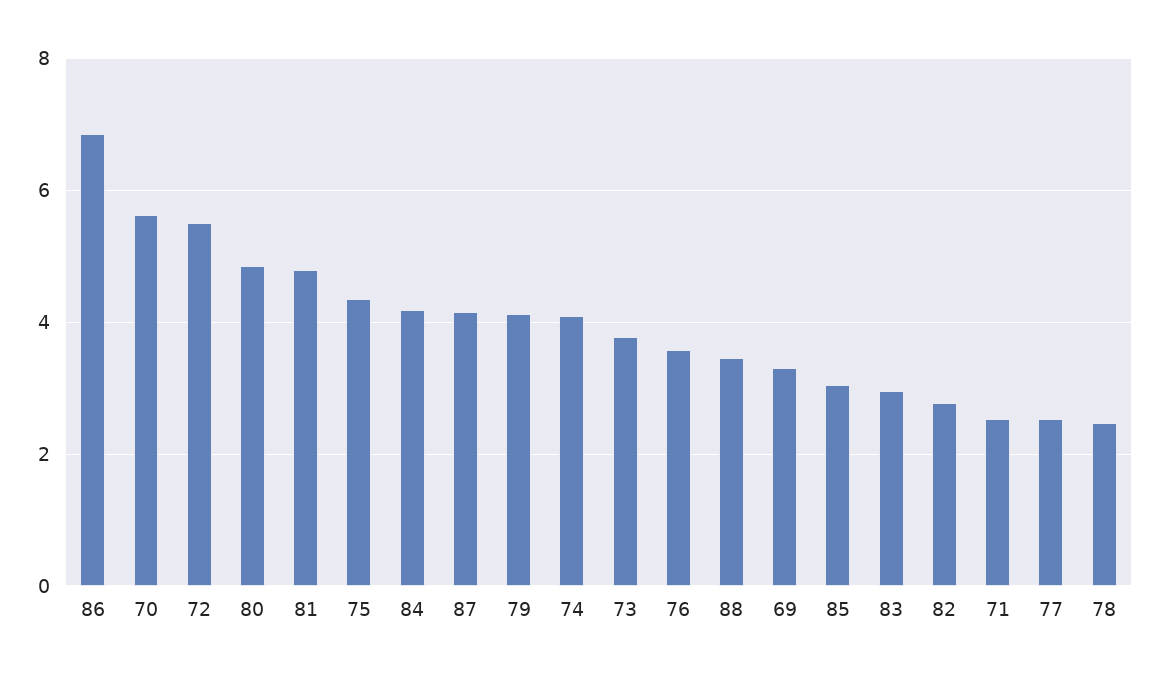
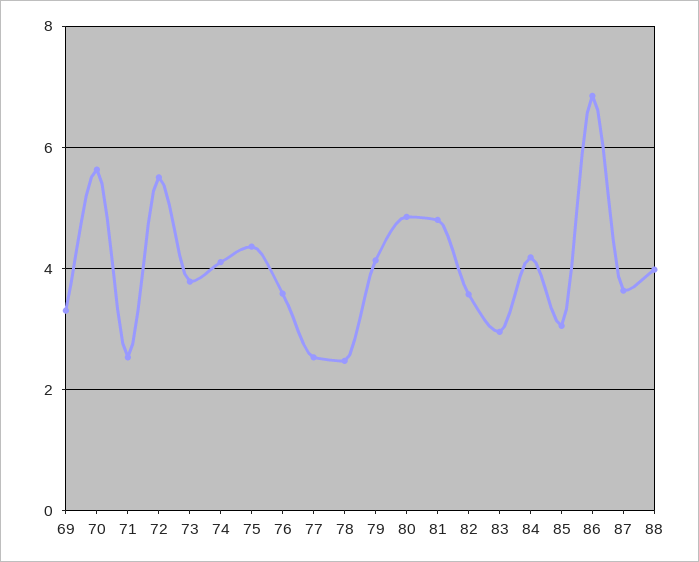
87: 4.2 -> 3.6
88: 3.4 -> 4
82: 2.8 -> 3.6

